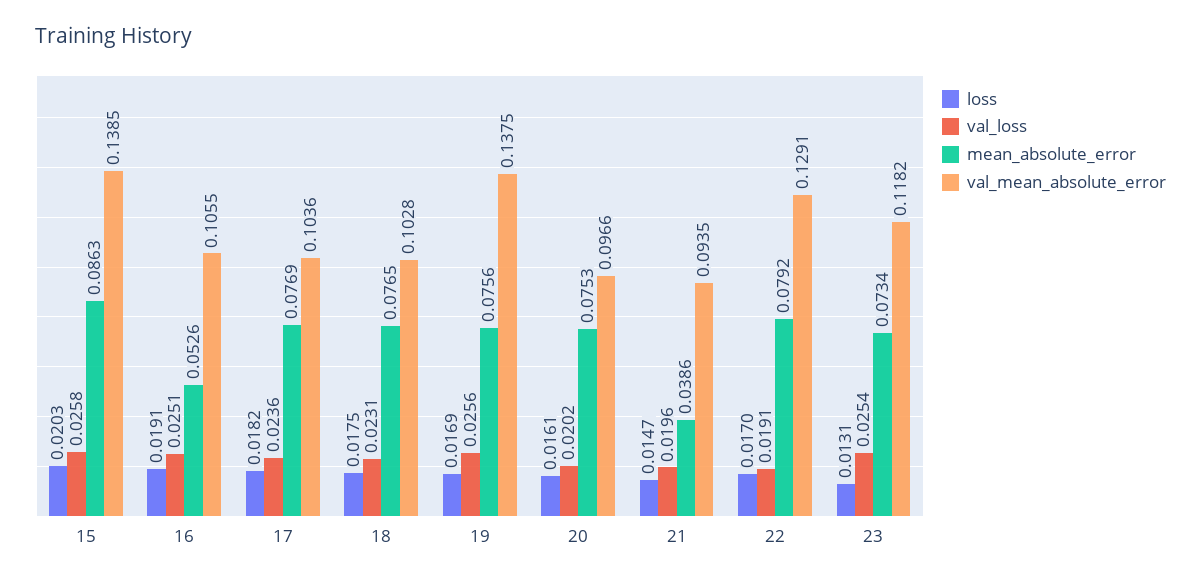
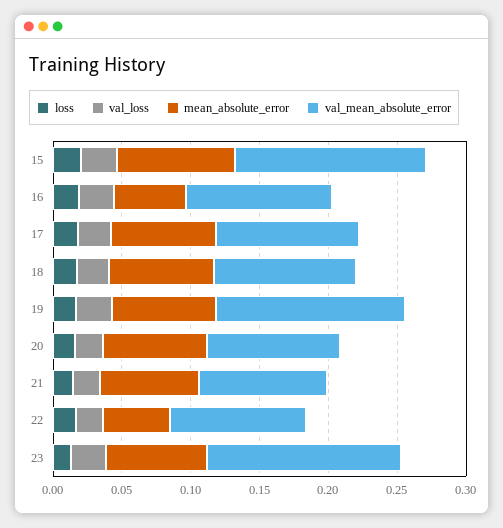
mean_absolute_error, 21: 0.0386 -> 0.07
mean_absolute_error, 22: 0.0792 -> 0.05
val_mean_absolute_error, 22: 0.1291 -> 0.1
val_mean_absolute_error, 23: 0.1182 -> 0.14

